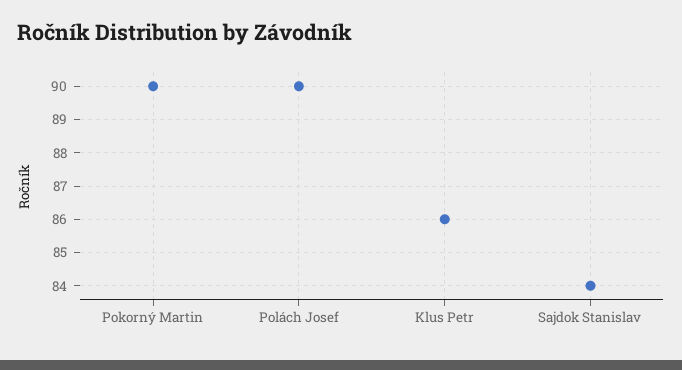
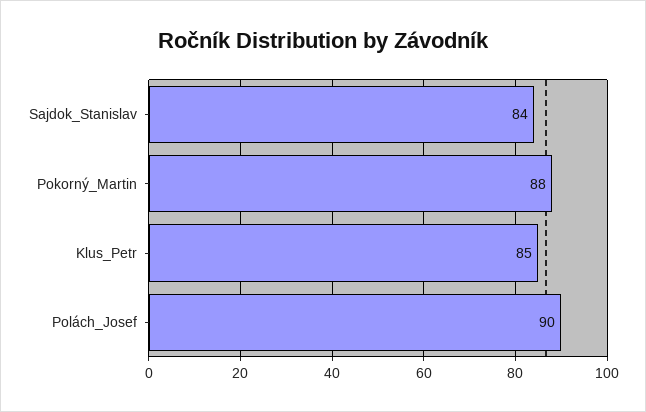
Pokorný Martin: 90 -> 88
Klus Petr: 86 -> 85

